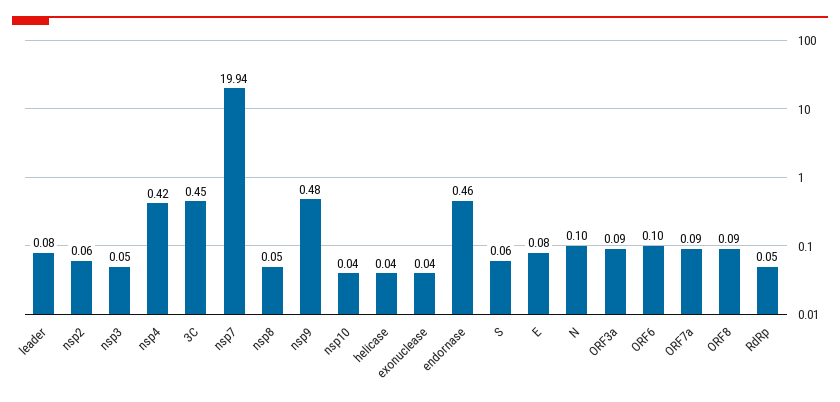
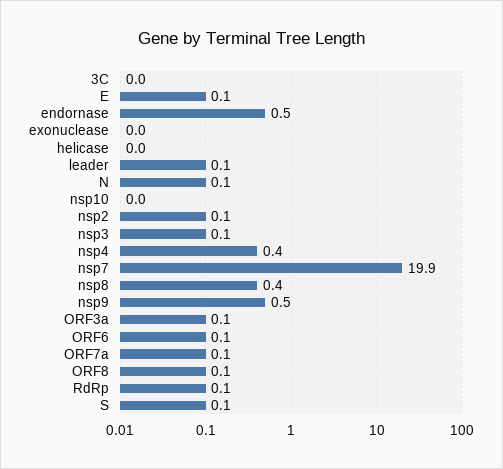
3C: 0.45 -> 0
nsp8: 0.05 -> 0.4

